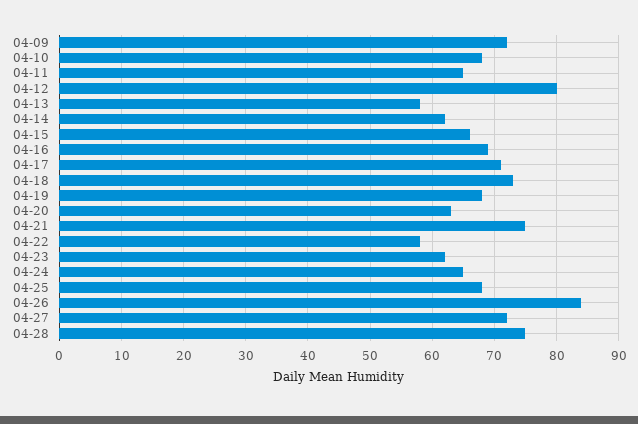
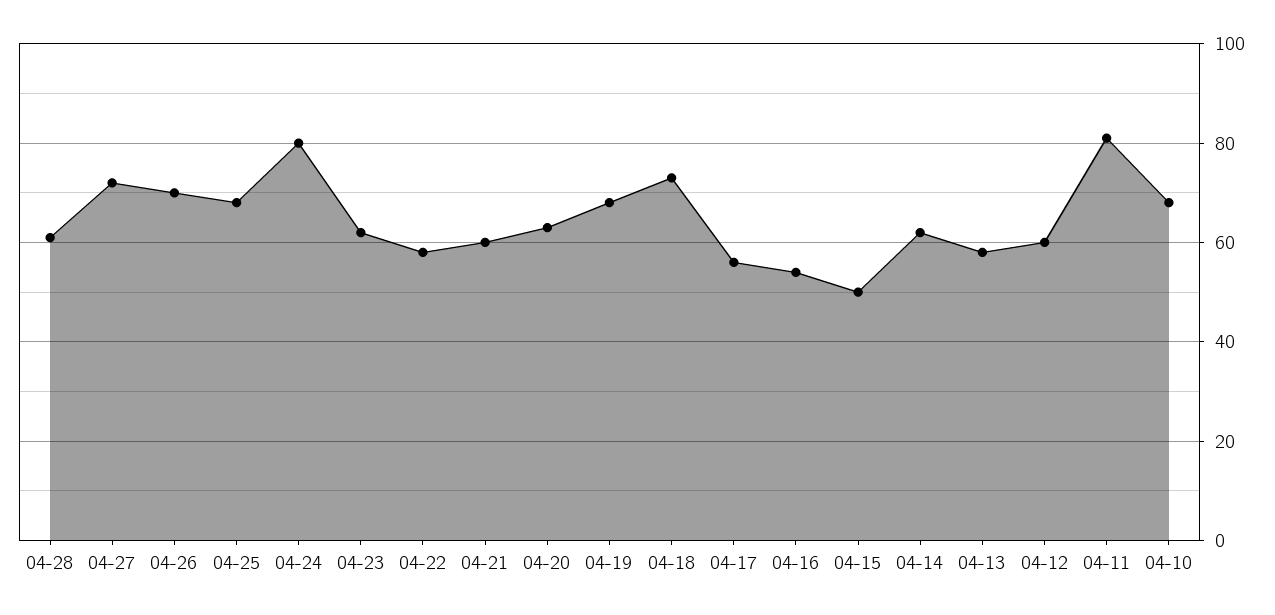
04-09: 72 -> none
04-11: 65 -> 80
04-12: 80 -> 60
04-15: 66 -> 50
04-16: 69 -> 55
04-17: 71 -> 55
04-21: 75 -> 60
04-24: 65 -> 80
04-26: 84 -> 70
04-28: 75 -> 60

